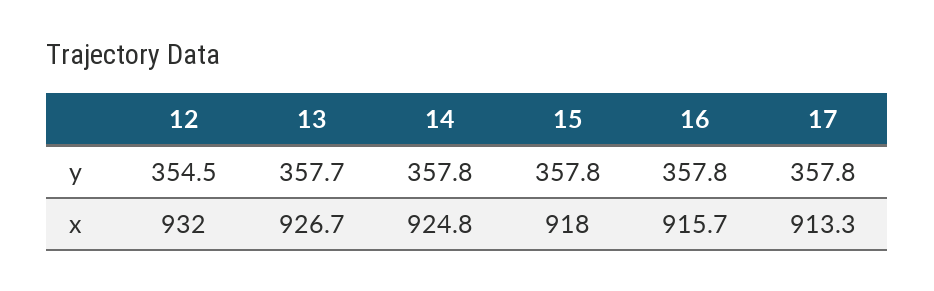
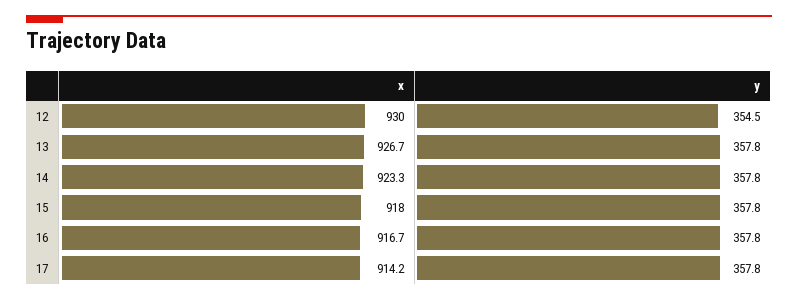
13, y: 357.7 -> 357.8
12, x: 932 -> 930
14, x: 924.8 -> 923.3
16, x: 915.7 -> 916.7
17, x: 913.3 -> 914.2

